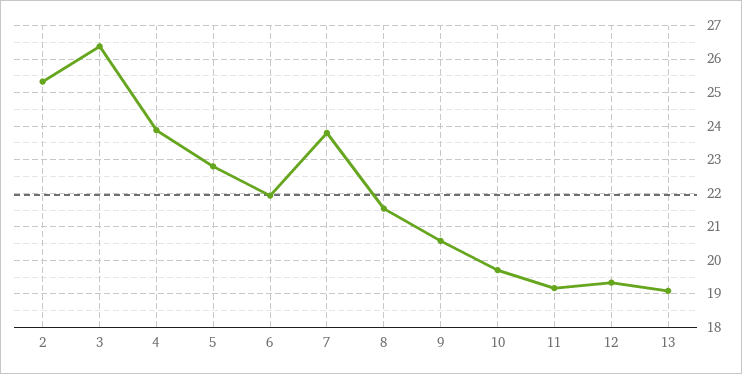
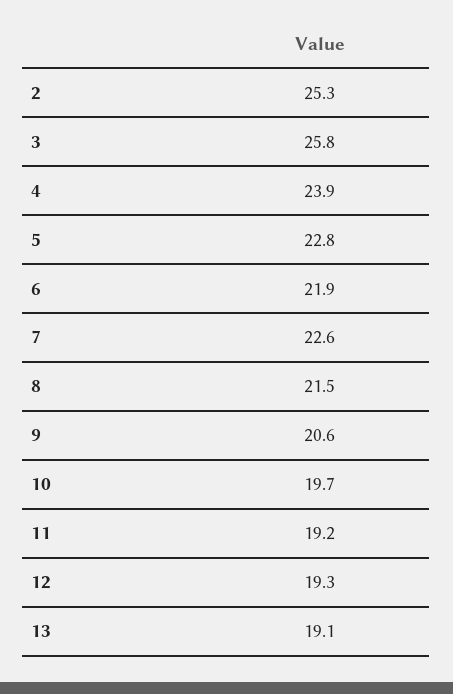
3: 26.4 -> 25.8
7: 23.8 -> 22.6

